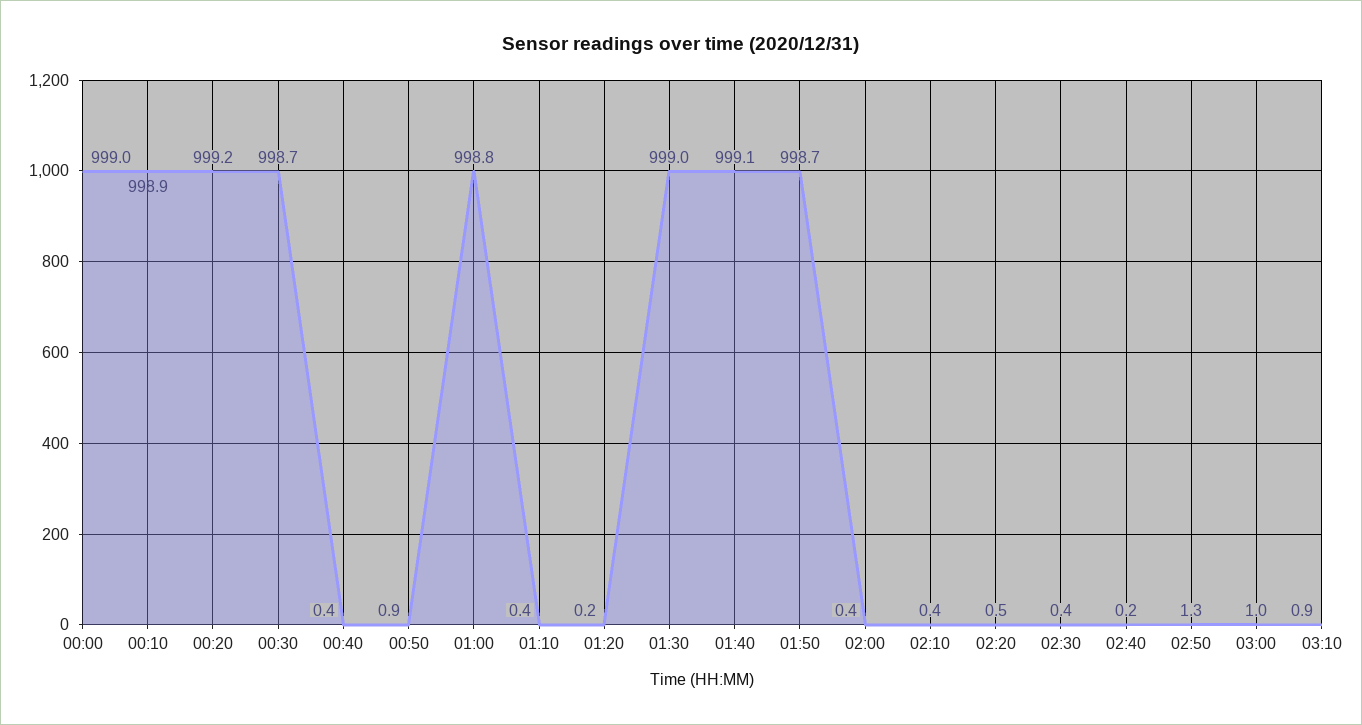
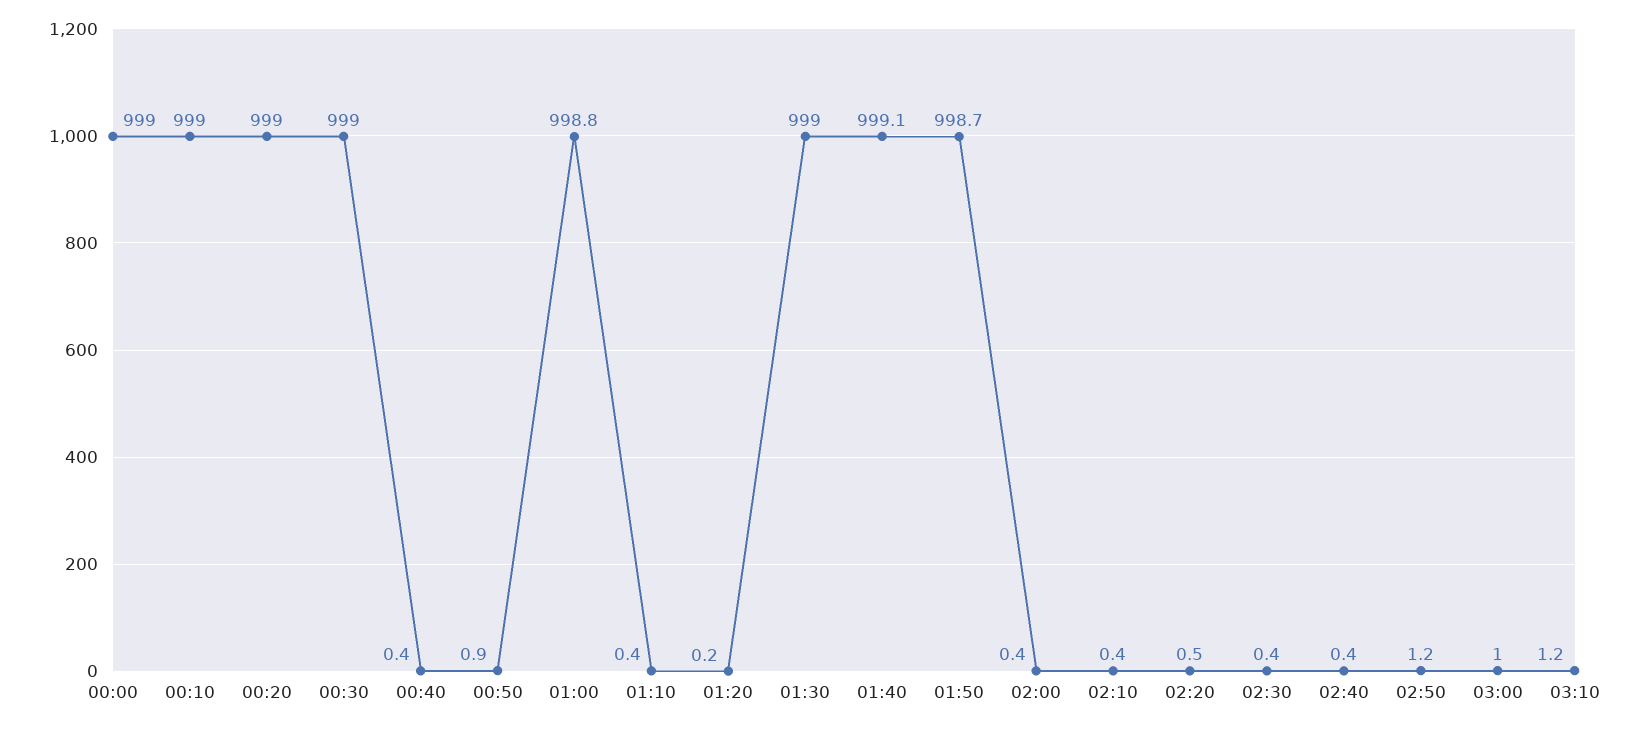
00:10: 998.9 -> 999
00:20: 999.2 -> 999
00:30: 998.7 -> 999
02:40: 0.2 -> 0.4
02:50: 1.3 -> 1.2
03:10: 0.9 -> 1.2

